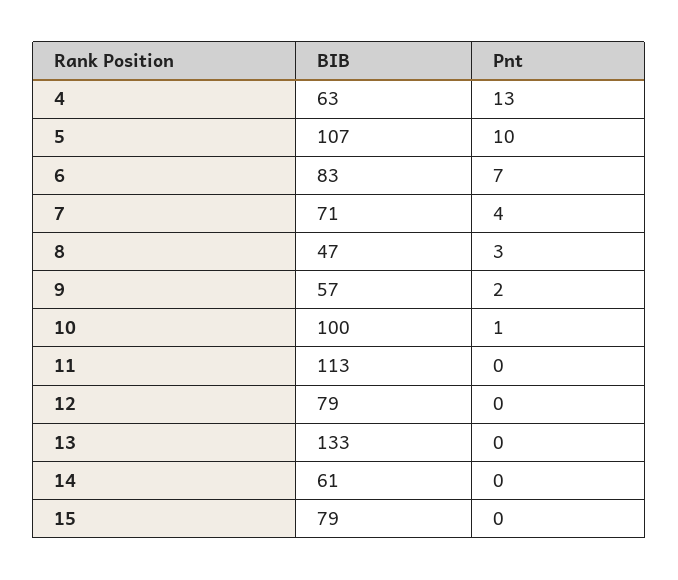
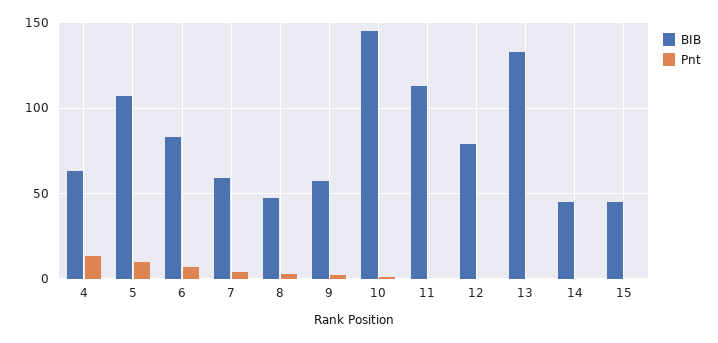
BIB, 7: 71 -> 60
BIB, 10: 100 -> 145
BIB, 14: 61 -> 45
BIB, 15: 79 -> 45

